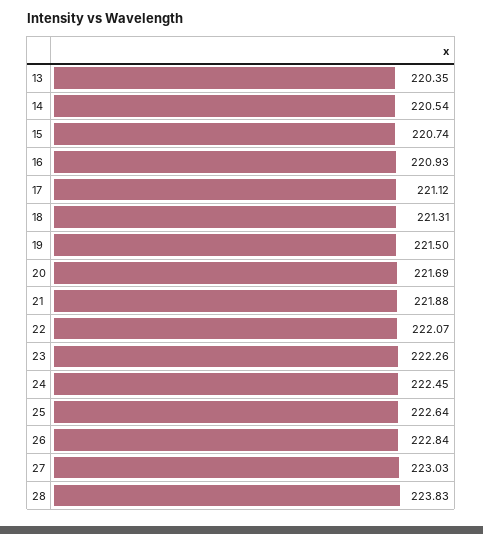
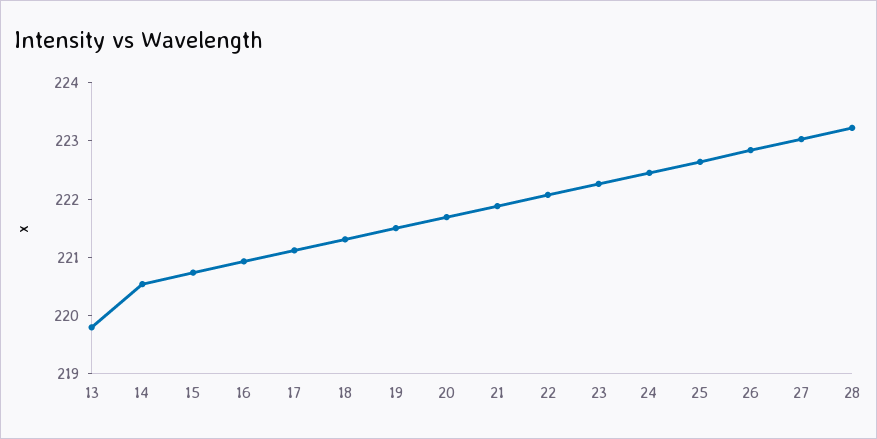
13: 220.35 -> 219.8
28: 223.83 -> 223.2

